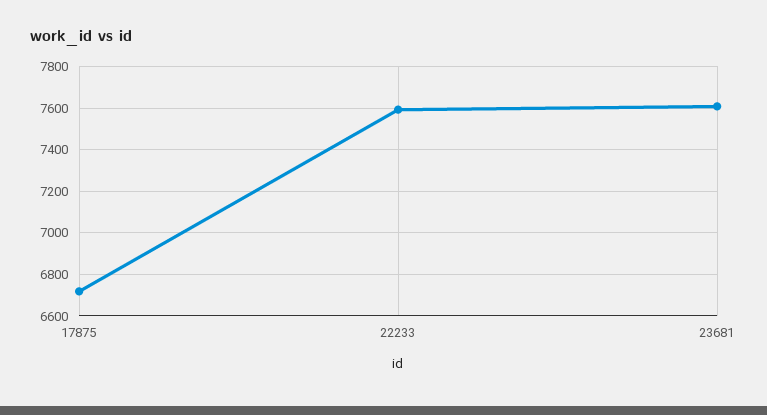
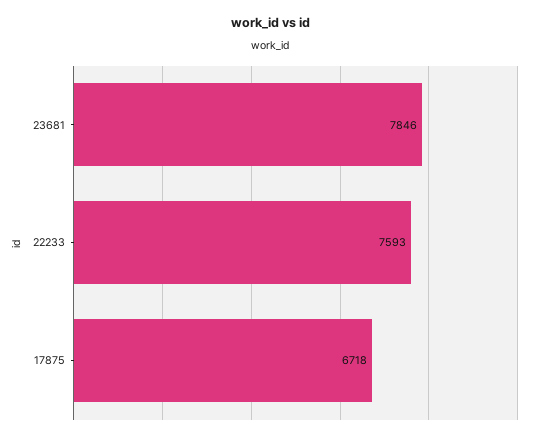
23681: 7600 -> 7846

